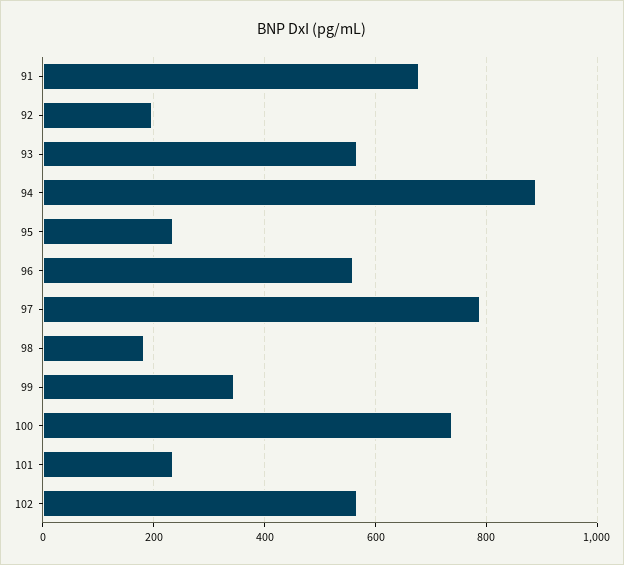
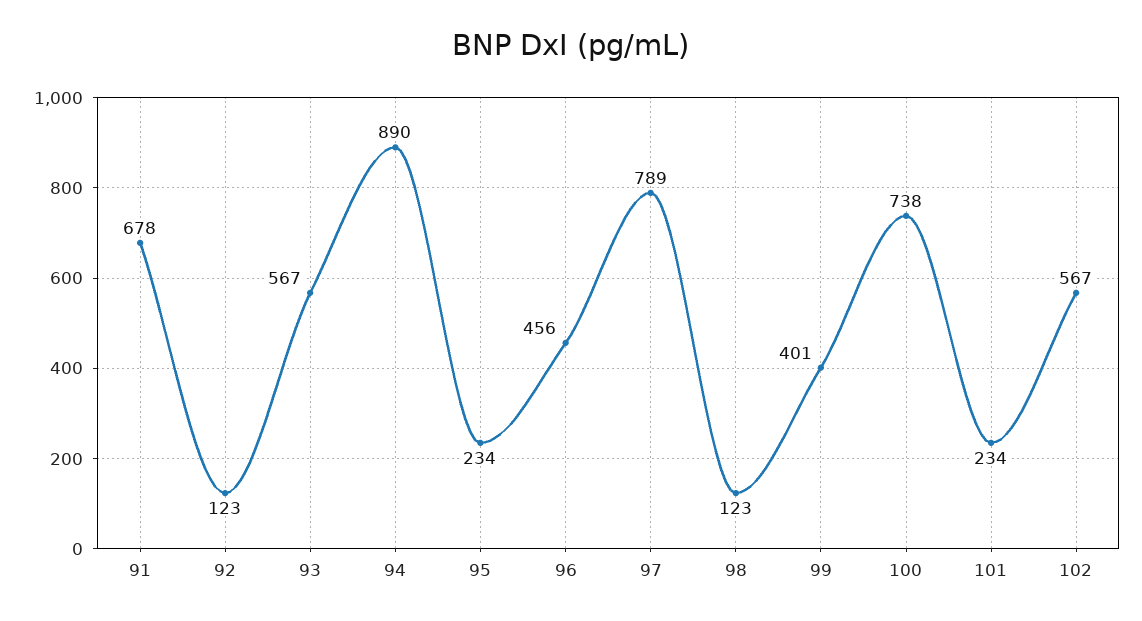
92: 200 -> 123
96: 560 -> 456
98: 180 -> 123
99: 340 -> 401

